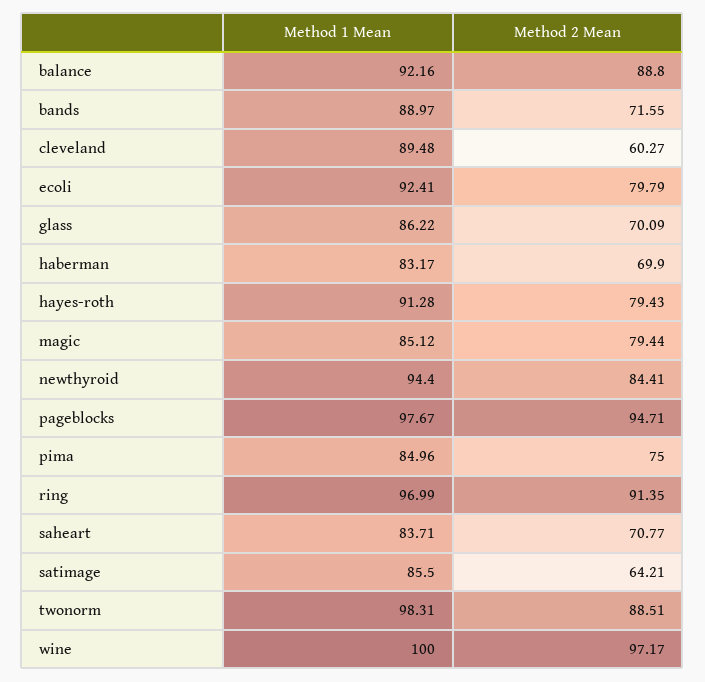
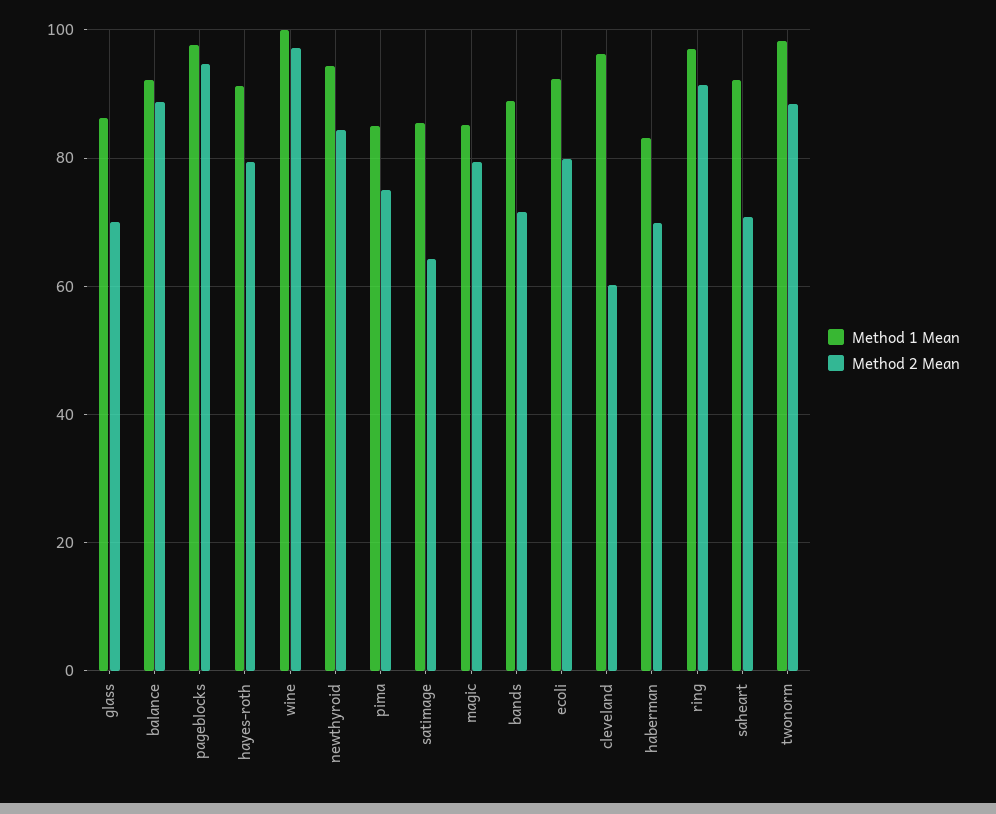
Method 1 Mean, cleveland: 89.48 -> 96
Method 1 Mean, saheart: 83.71 -> 92

